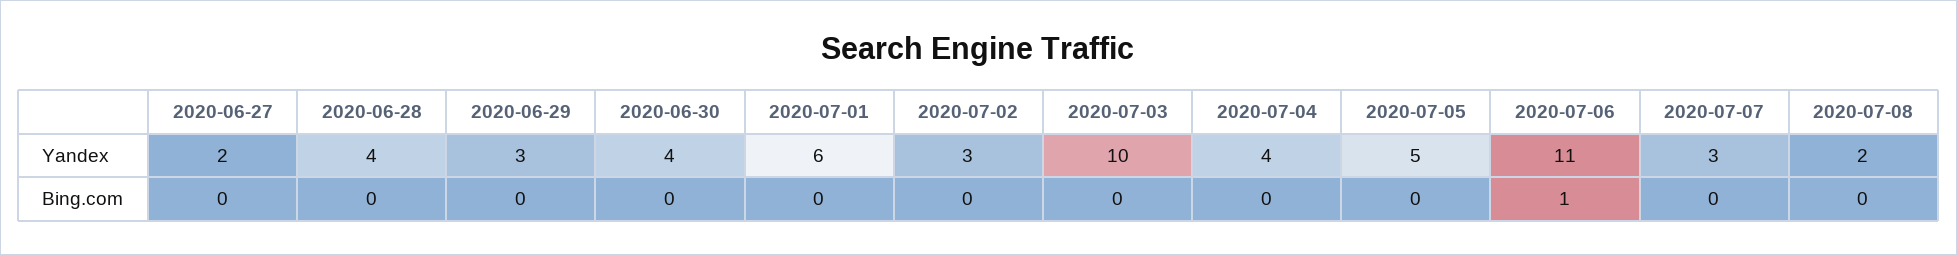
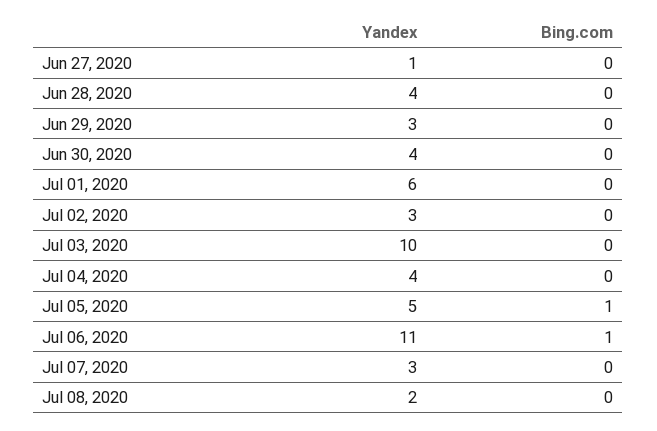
2020-06-27, Yandex: 2 -> 1
2020-07-05, Bing.com: 0 -> 1

